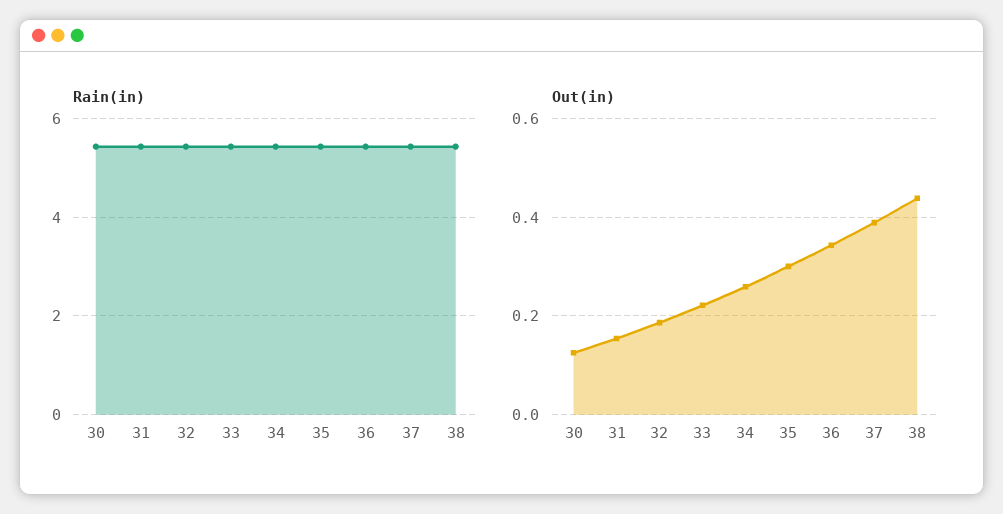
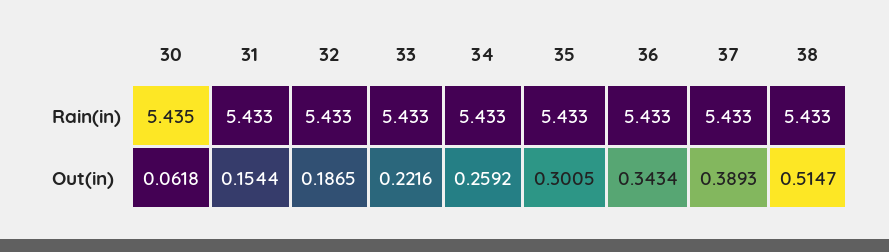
Out(in), 30: 0.12 -> 0.0618
Out(in), 38: 0.44 -> 0.5147

